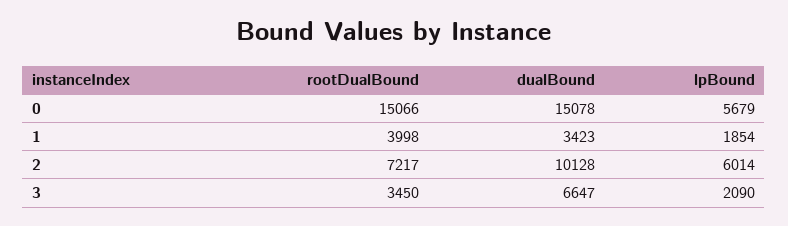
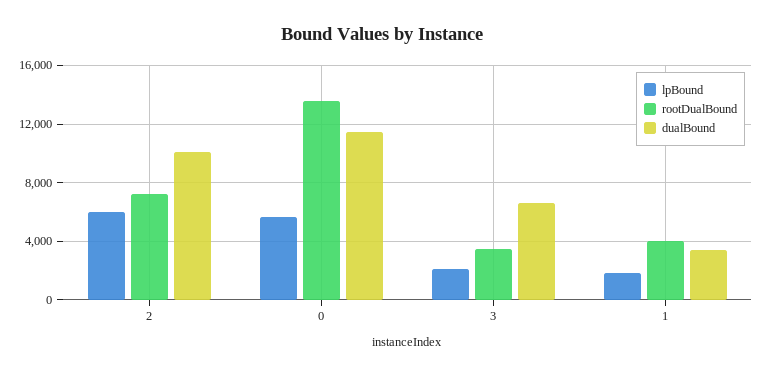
rootDualBound, 0: 15066 -> 13500
dualBound, 0: 15078 -> 11500

